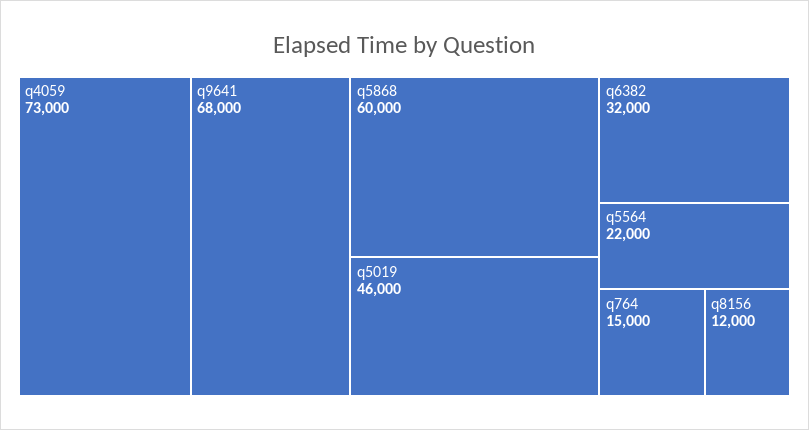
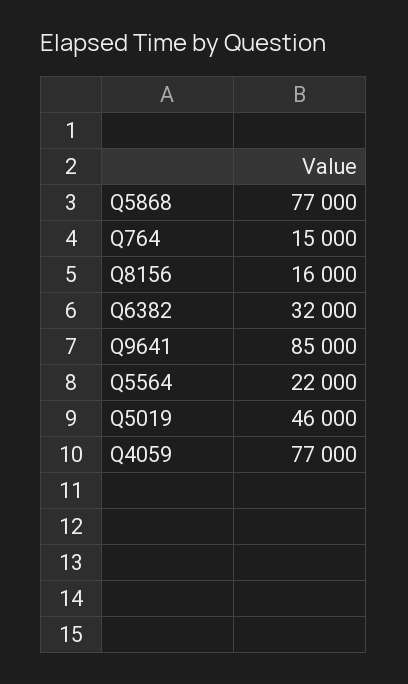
q4059: 73000 -> 77000
q9641: 68000 -> 85000
q5868: 60000 -> 77000
q8156: 12000 -> 16000

